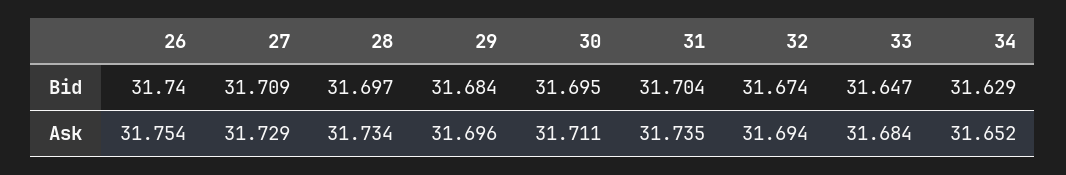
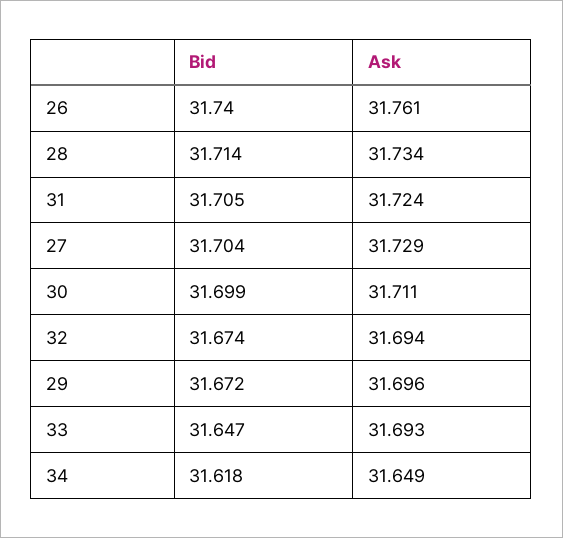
27, Bid: 31.709 -> 31.704
28, Bid: 31.697 -> 31.714
29, Bid: 31.684 -> 31.672
30, Bid: 31.695 -> 31.699
31, Bid: 31.704 -> 31.705
34, Bid: 31.629 -> 31.618
26, Ask: 31.754 -> 31.761
31, Ask: 31.735 -> 31.724
33, Ask: 31.684 -> 31.693
34, Ask: 31.652 -> 31.649

